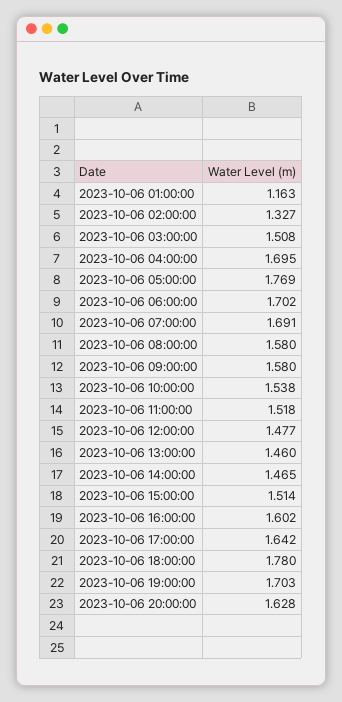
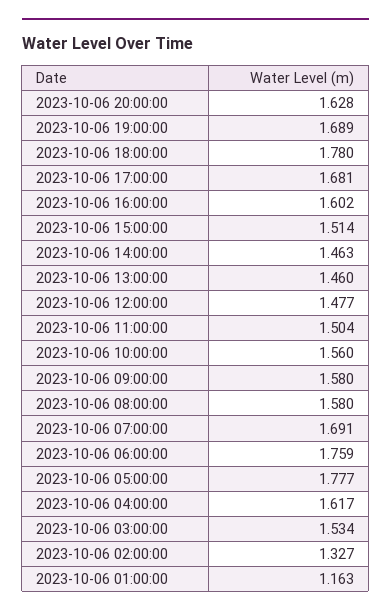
2023-10-06 03:00:00: 1.508 -> 1.534
2023-10-06 04:00:00: 1.695 -> 1.617
2023-10-06 05:00:00: 1.769 -> 1.777
2023-10-06 06:00:00: 1.702 -> 1.759
2023-10-06 10:00:00: 1.538 -> 1.56
2023-10-06 11:00:00: 1.518 -> 1.504
2023-10-06 14:00:00: 1.465 -> 1.463
2023-10-06 17:00:00: 1.642 -> 1.681
2023-10-06 19:00:00: 1.703 -> 1.689

